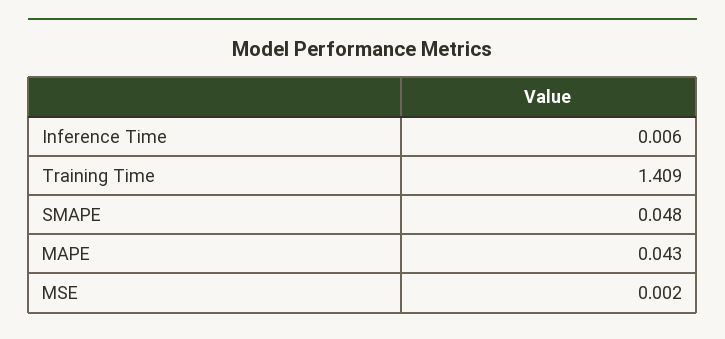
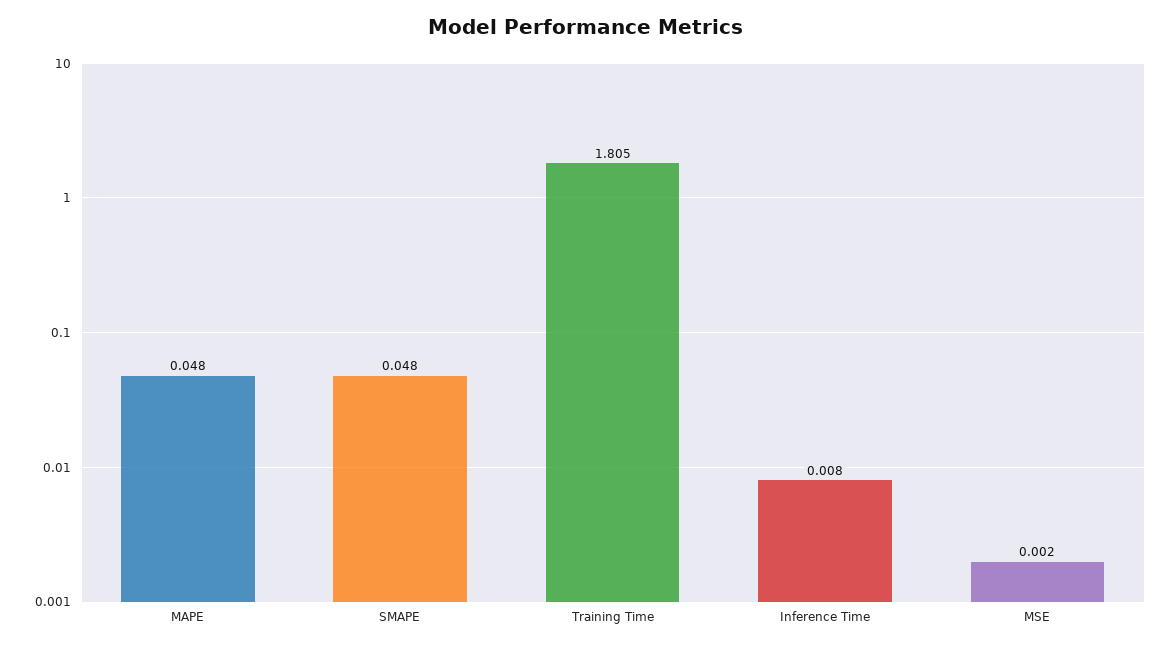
Inference Time: 0.006 -> 0.008
Training Time: 1.409 -> 1.805
MAPE: 0.043 -> 0.048

